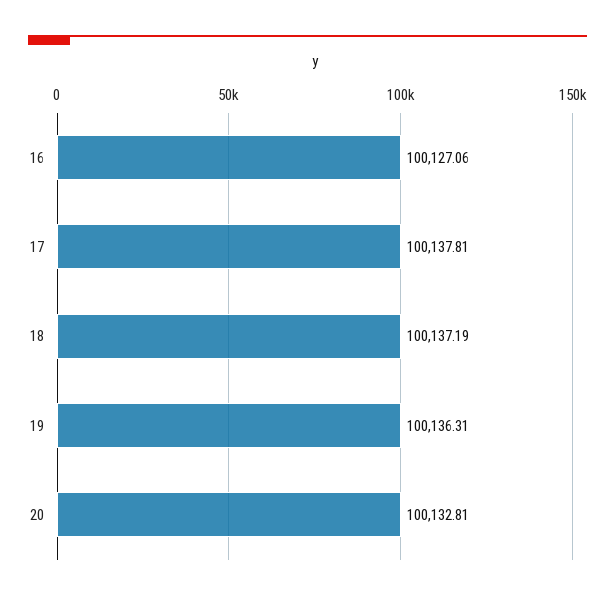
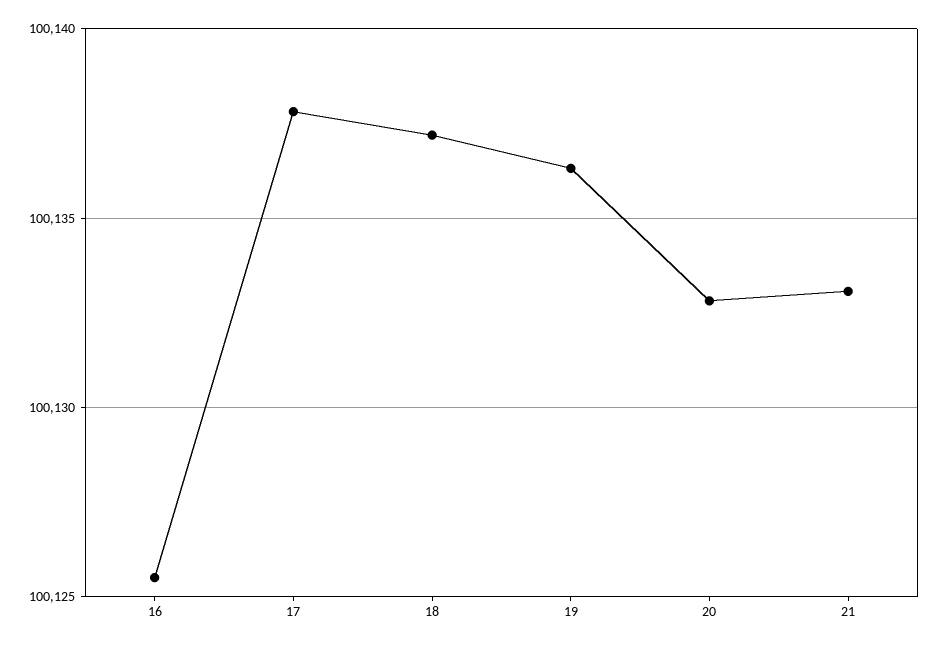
16: 100127.06 -> 100125.5
21: none -> 100133

